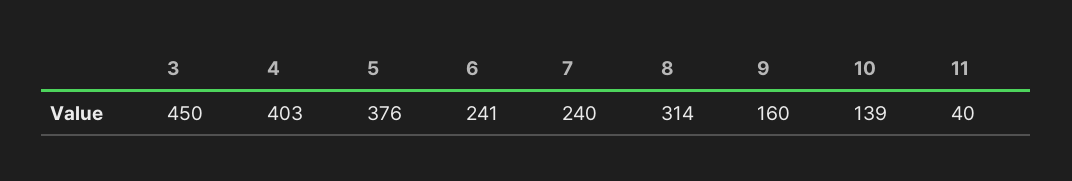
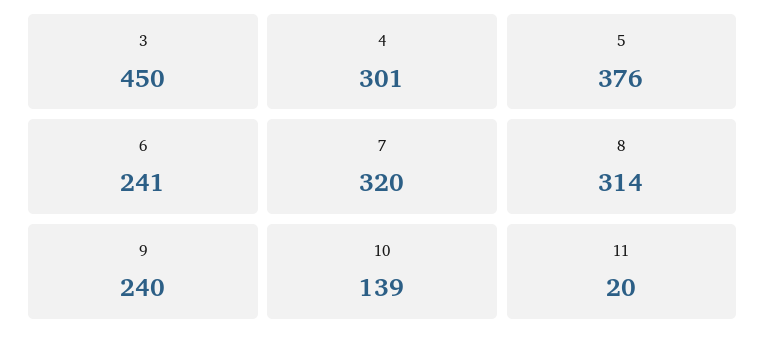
4: 403 -> 301
7: 240 -> 320
9: 160 -> 240
11: 40 -> 20

